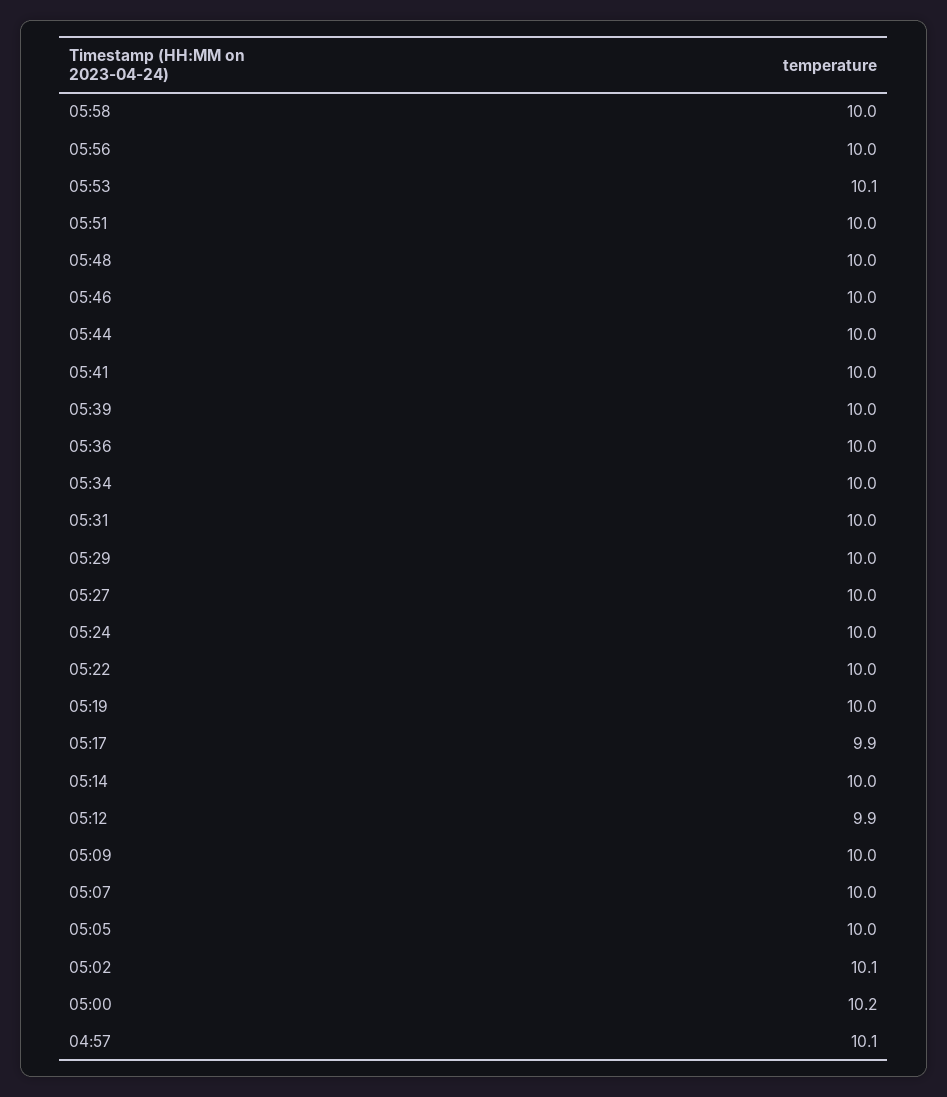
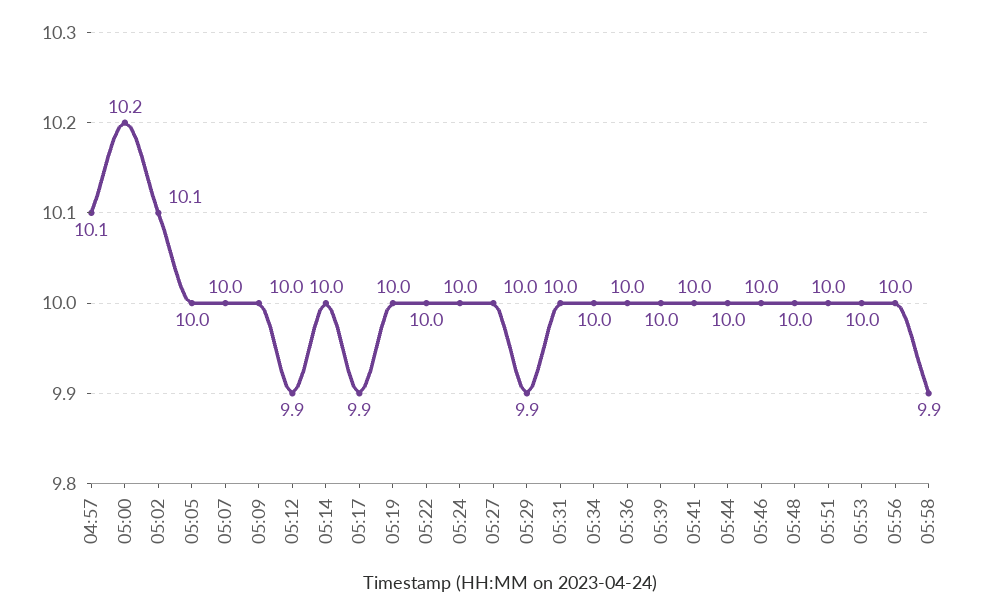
05:58: 10 -> 9.9
05:53: 10.1 -> 10
05:29: 10 -> 9.9

